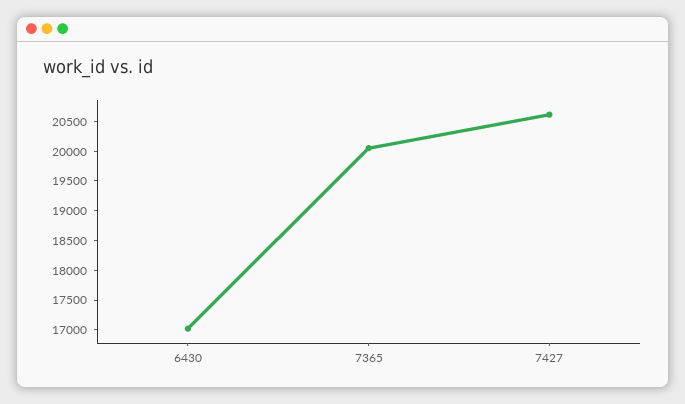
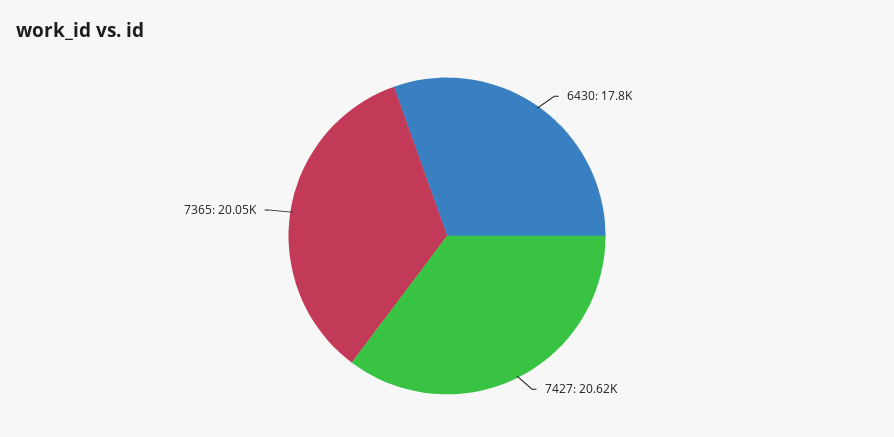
6430: 17000 -> 17800

